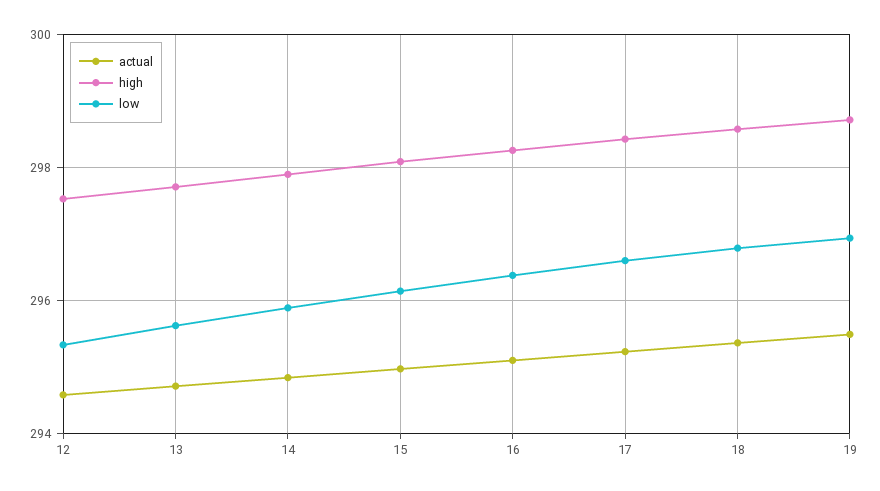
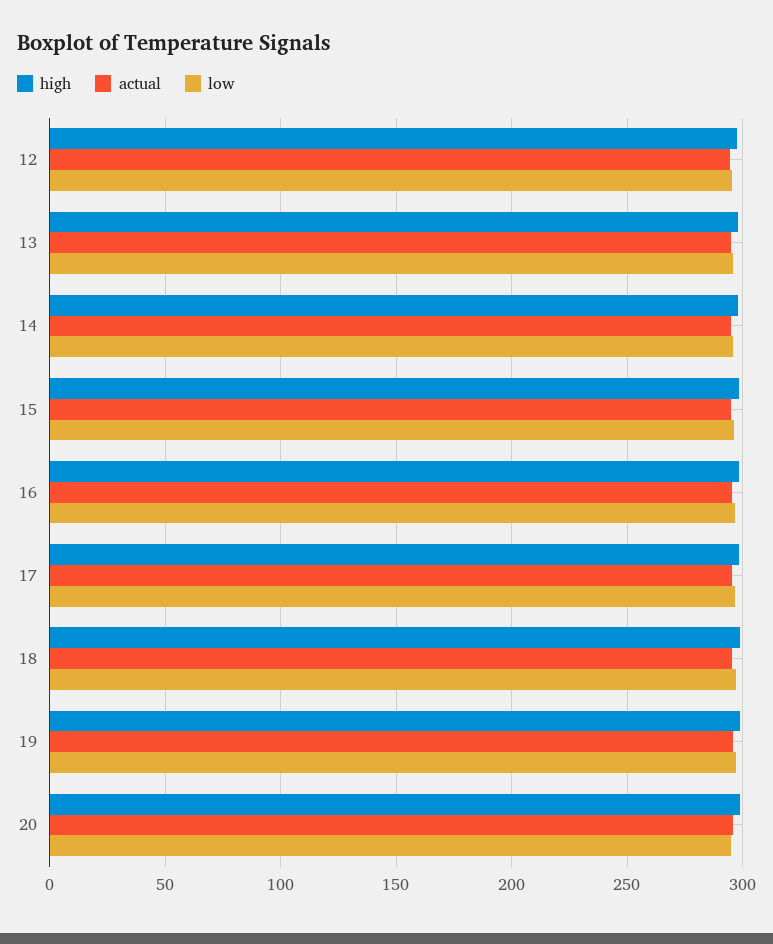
high, 20: none -> 300
actual, 20: none -> 295
low, 20: none -> 295

